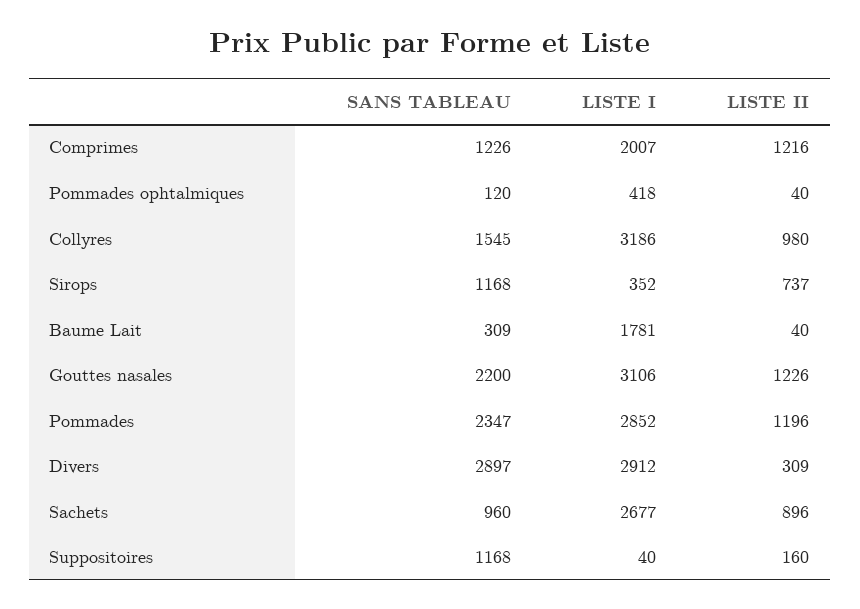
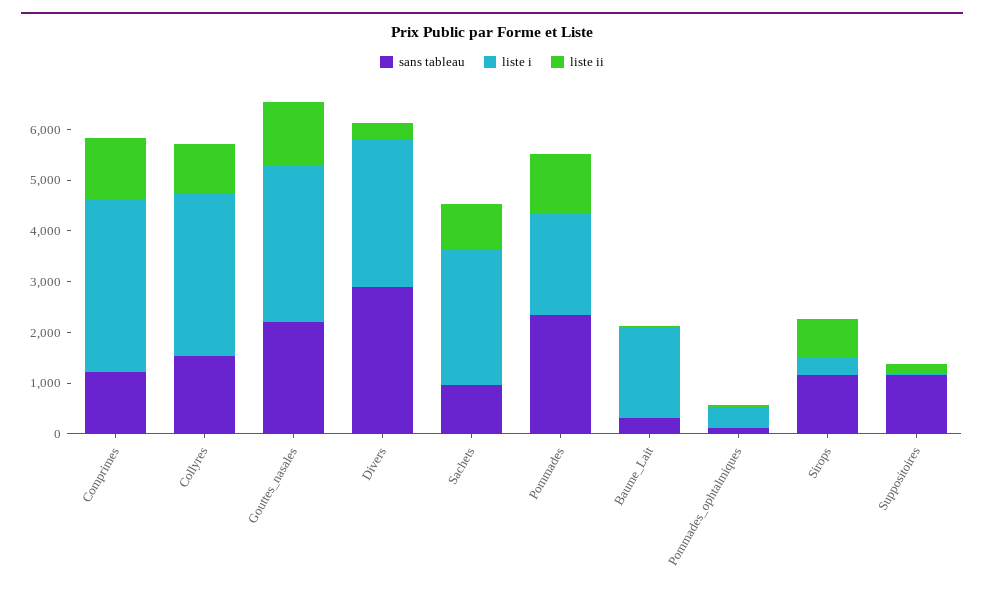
LISTE I, Comprimes: 2007 -> 3400
LISTE I, Pommades: 2852 -> 2000

